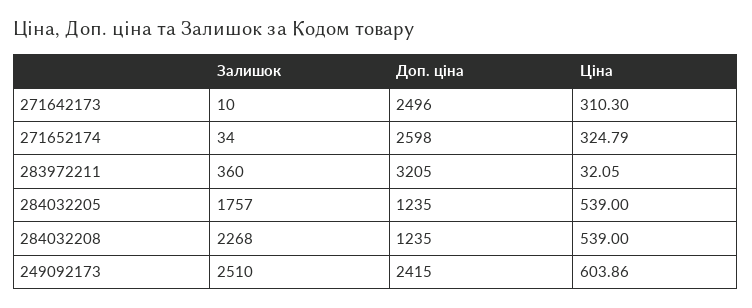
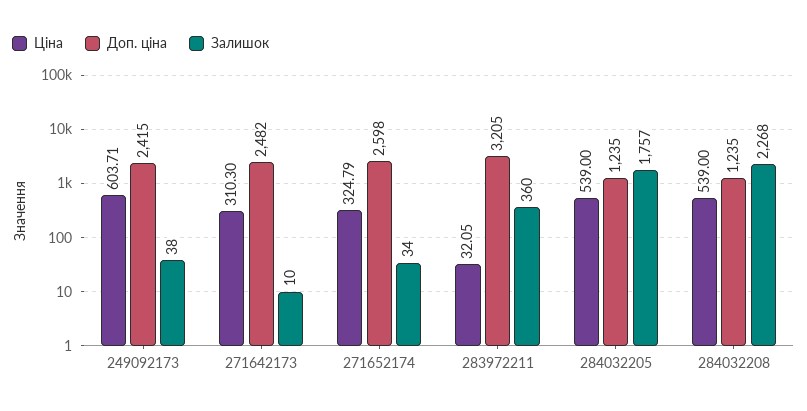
Доп. ціна, 271642173: 2496 -> 2482
Залишок, 249092173: 2510 -> 38
Ціна, 249092173: 603.86 -> 603.71

